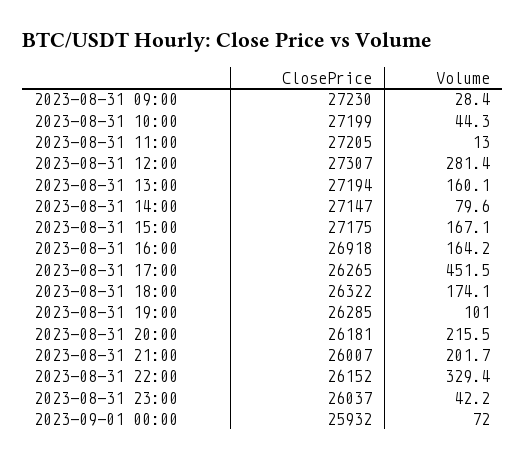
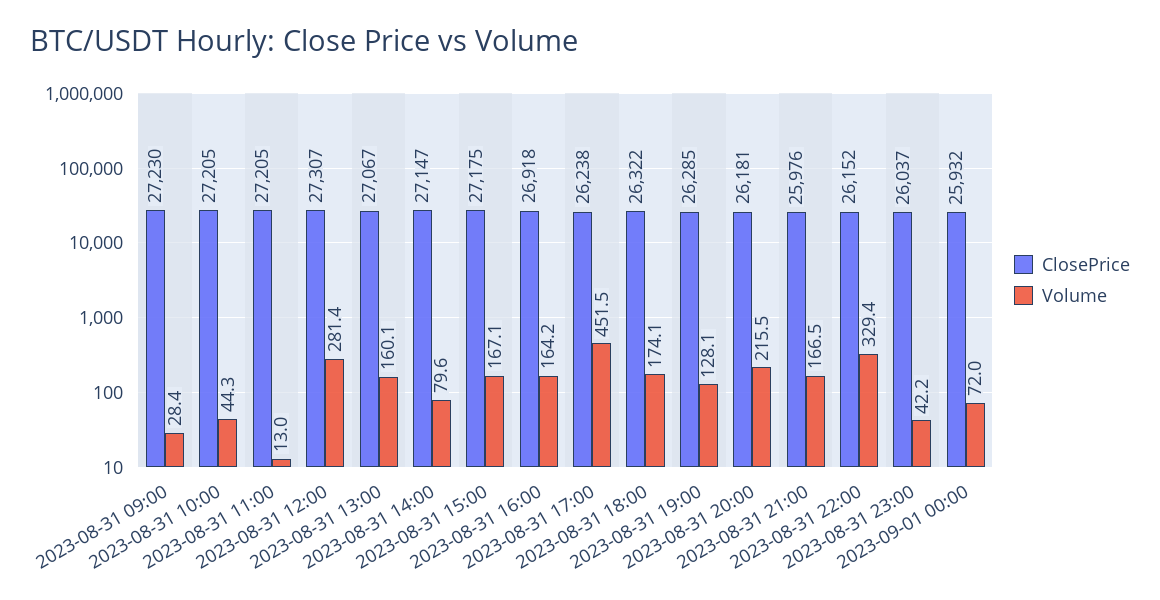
ClosePrice, 2023-08-31 10:00: 27199 -> 27205
ClosePrice, 2023-08-31 13:00: 27194 -> 27067
ClosePrice, 2023-08-31 17:00: 26265 -> 26238
Volume, 2023-08-31 19:00: 101 -> 128.1
ClosePrice, 2023-08-31 21:00: 26007 -> 25976
Volume, 2023-08-31 21:00: 201.7 -> 166.5

